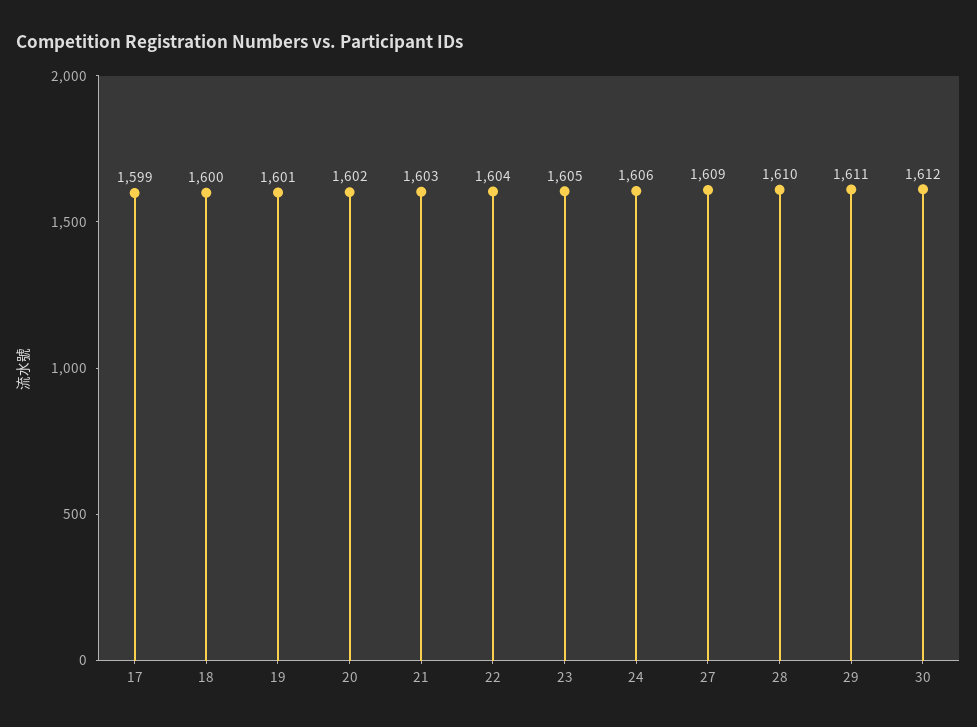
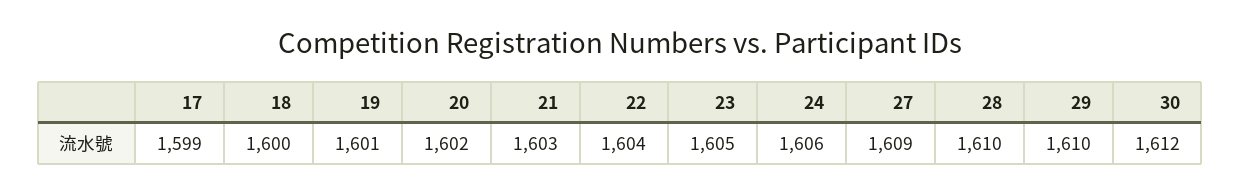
29: 1611 -> 1610

